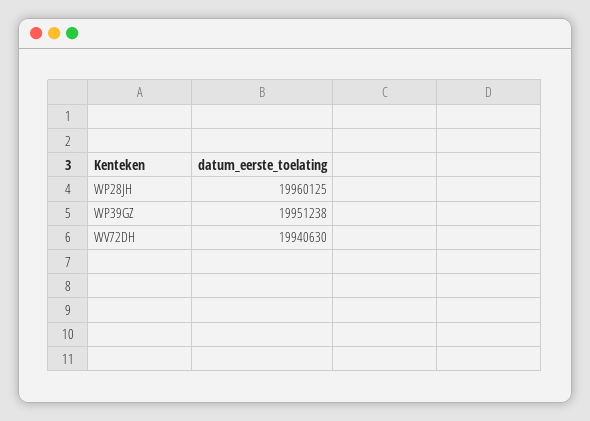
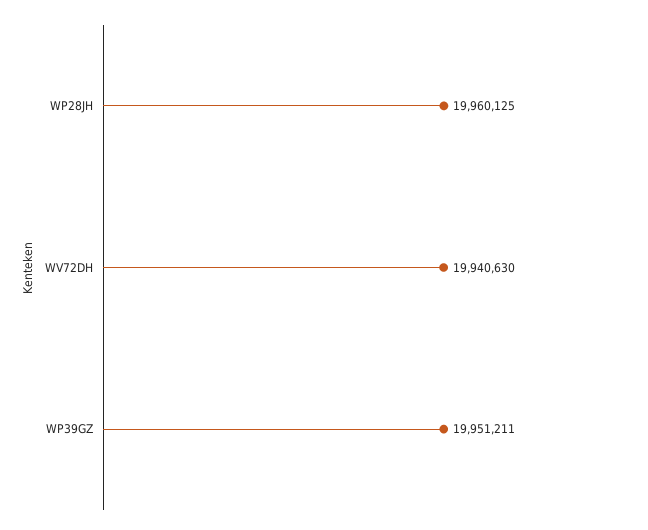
WP39GZ: 19951238 -> 19951211

